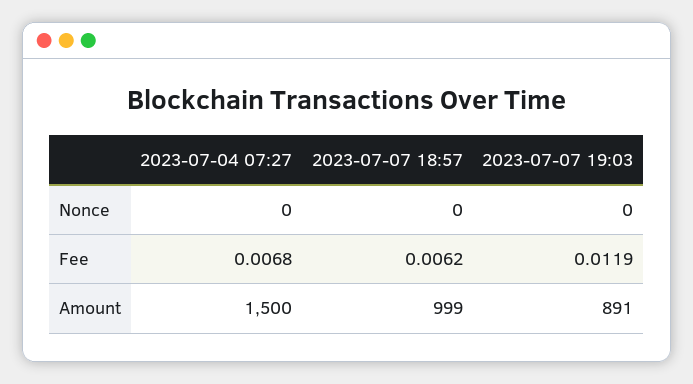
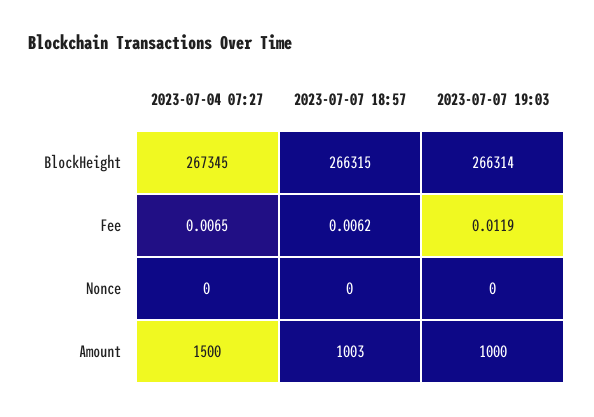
2023-07-04 07:27, Fee: 0.0068 -> 0.0065
2023-07-07 18:57, Amount: 999 -> 1003
2023-07-07 19:03, Amount: 891 -> 1000
2023-07-04 07:27, BlockHeight: none -> 267345
2023-07-07 18:57, BlockHeight: none -> 266315
2023-07-07 19:03, BlockHeight: none -> 266314

